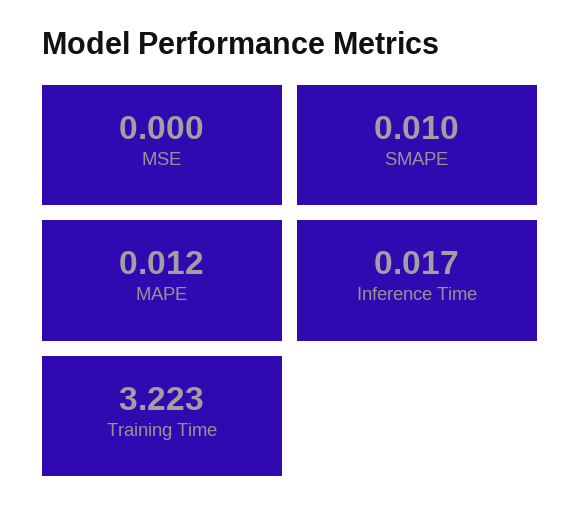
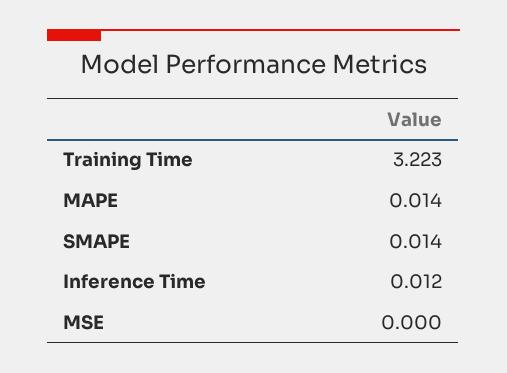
SMAPE: 0.01 -> 0.014
MAPE: 0.012 -> 0.014
Inference Time: 0.017 -> 0.012

